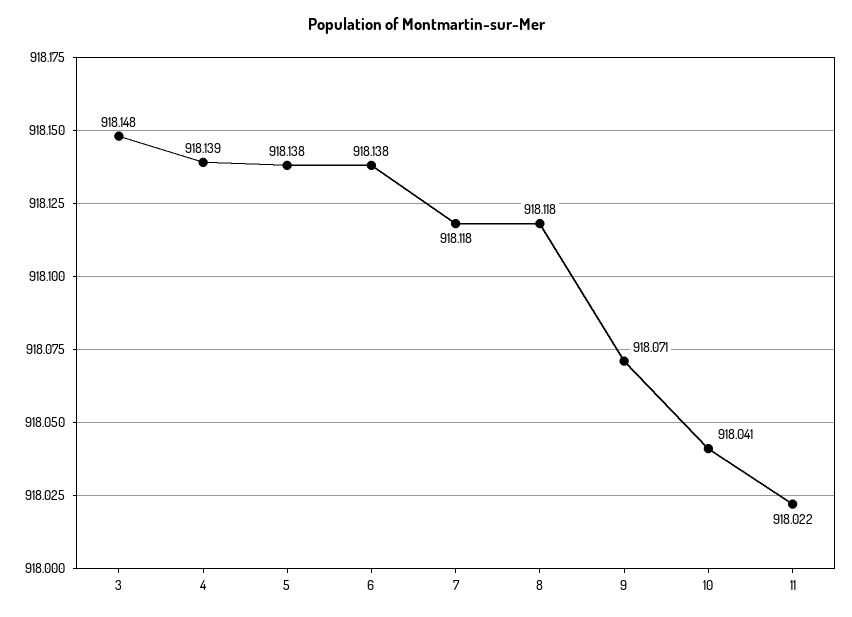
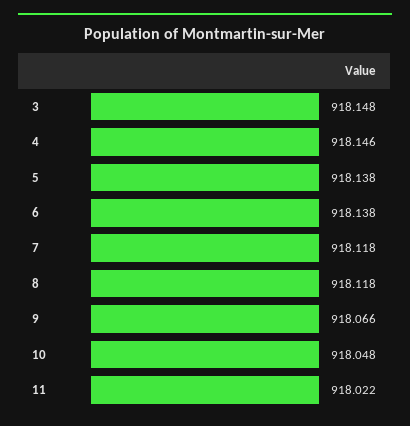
4: 918.139 -> 918.146
9: 918.071 -> 918.066
10: 918.041 -> 918.048

